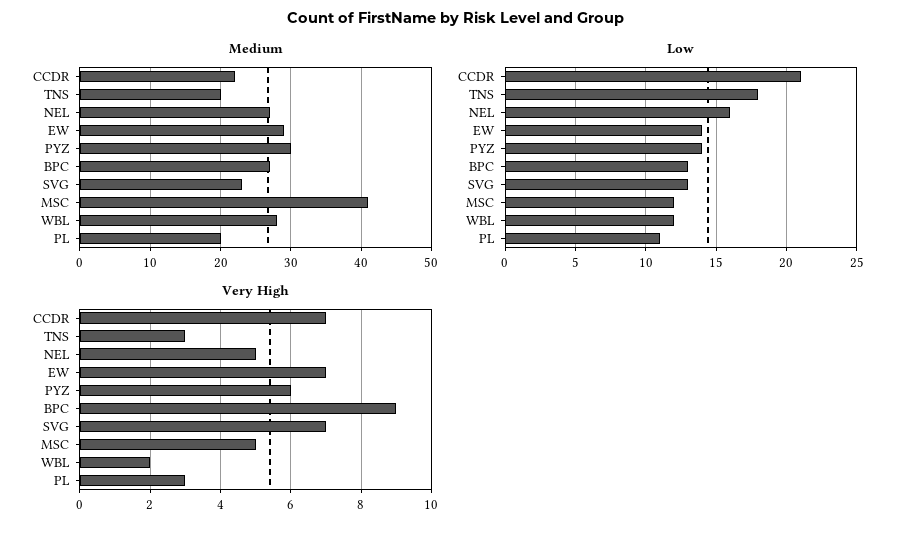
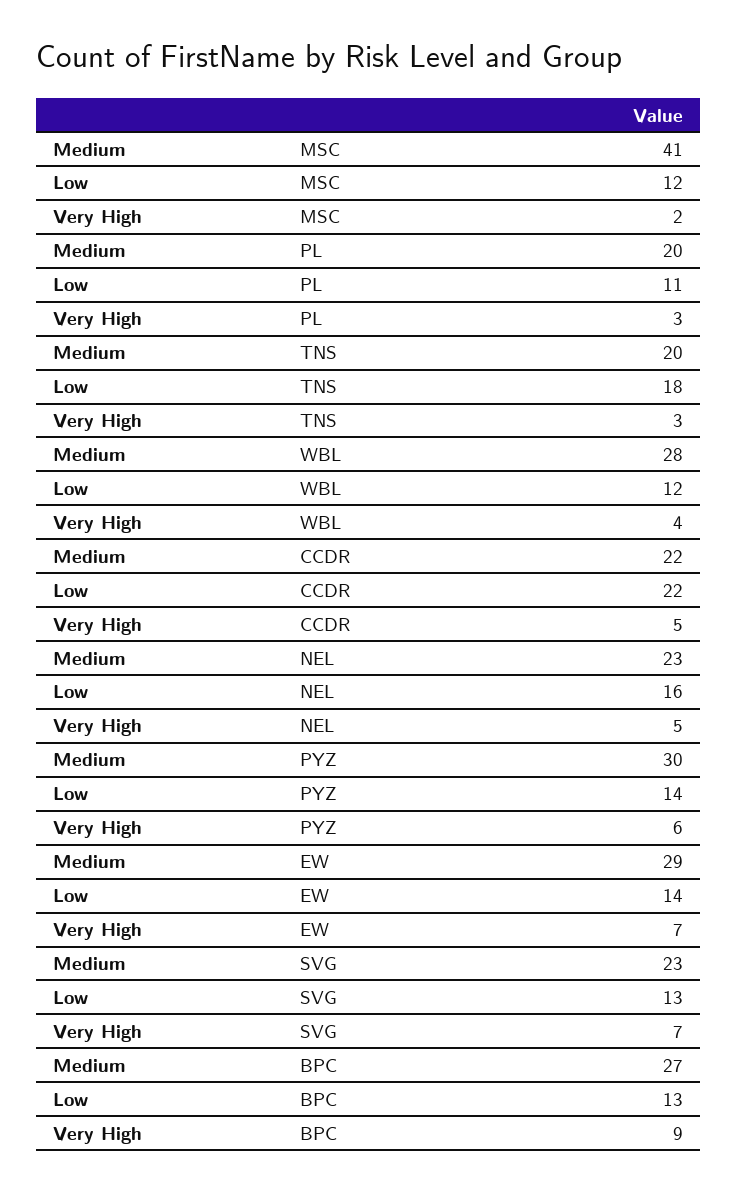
Medium, NEL: 27 -> 23
Low, CCDR: 21 -> 22
Very High, CCDR: 7 -> 5
Very High, MSC: 5 -> 2
Very High, WBL: 2 -> 4

